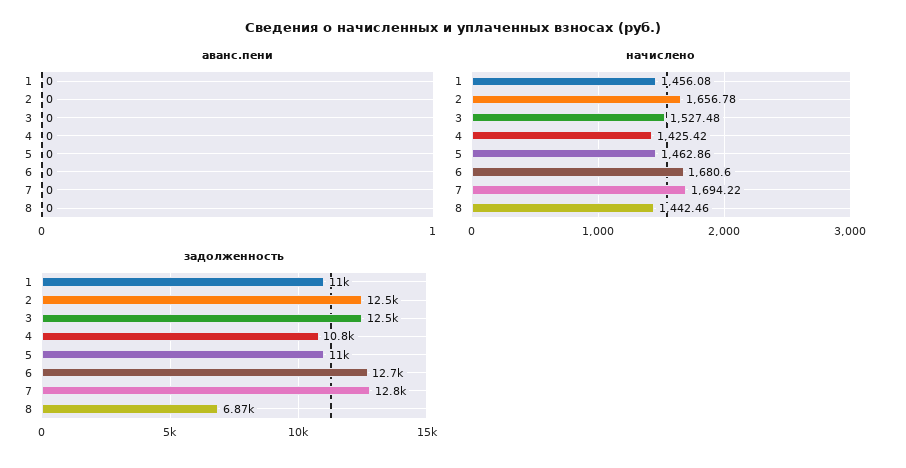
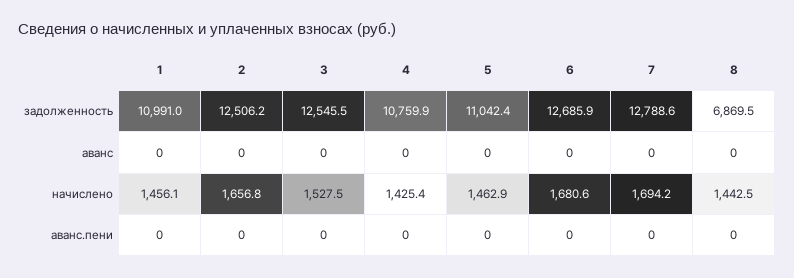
аванс, 1: none -> 0
аванс, 2: none -> 0
аванс, 3: none -> 0
аванс, 4: none -> 0
аванс, 5: none -> 0
аванс, 6: none -> 0
аванс, 7: none -> 0
аванс, 8: none -> 0

